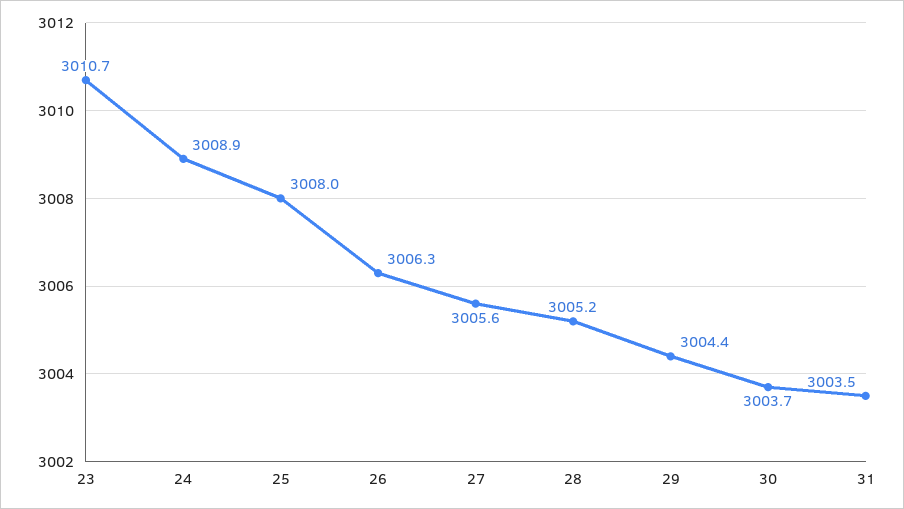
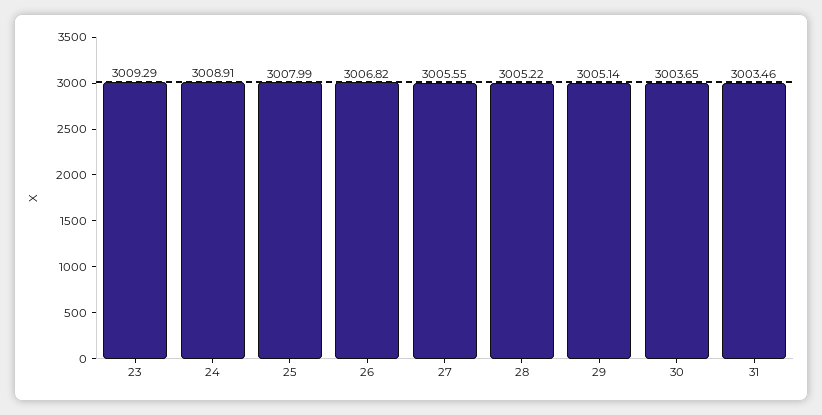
23: 3010.7 -> 3009.29
26: 3006.3 -> 3006.82
29: 3004.4 -> 3005.14

